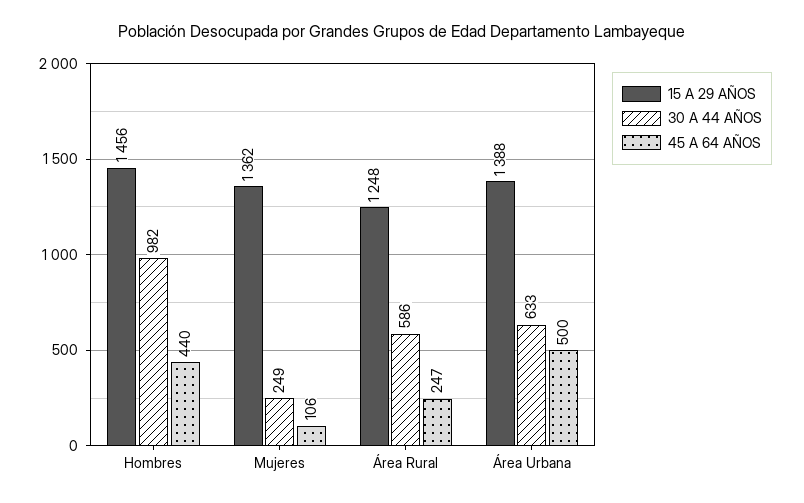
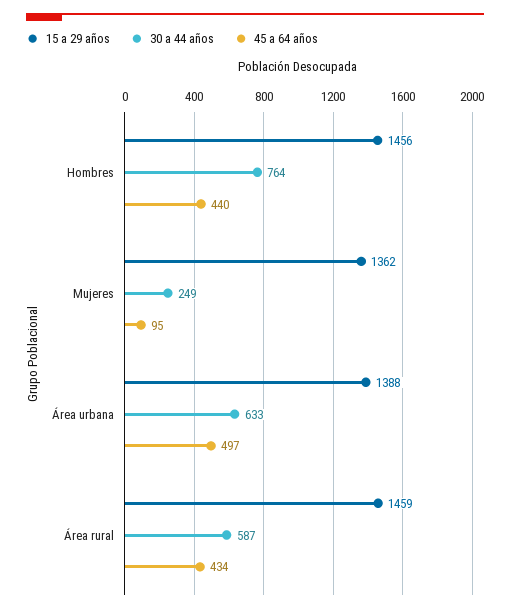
30 A 44 AÑOS, Hombres: 982 -> 764
45 A 64 AÑOS, Mujeres: 106 -> 95
15 A 29 AÑOS, Área Rural: 1248 -> 1459
30 A 44 AÑOS, Área Rural: 586 -> 587
45 A 64 AÑOS, Área Rural: 247 -> 434
45 A 64 AÑOS, Área Urbana: 500 -> 497

